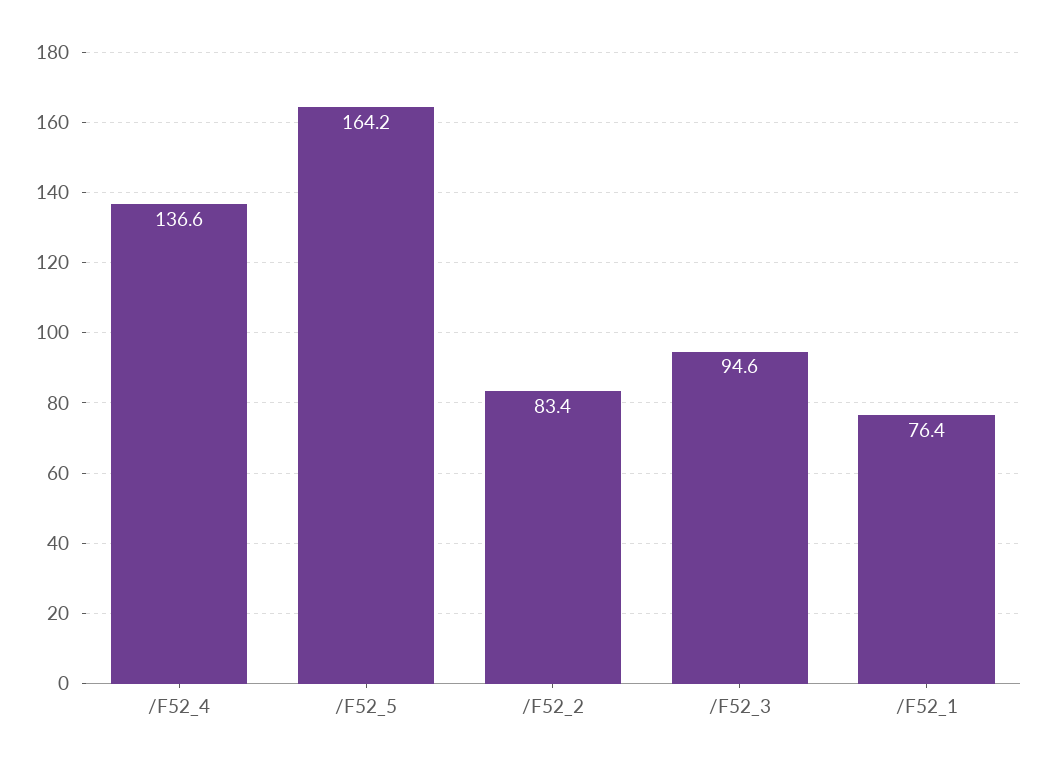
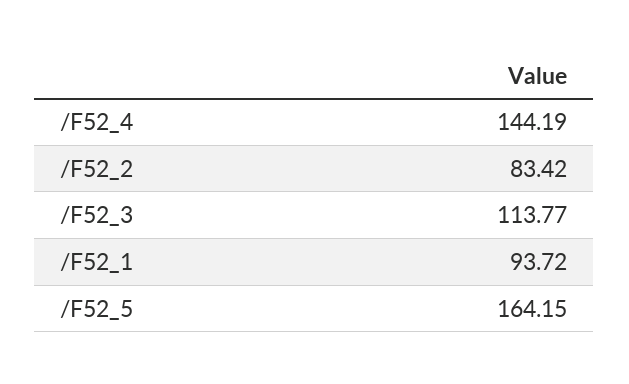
/F52_4: 136.6 -> 144.19
/F52_3: 94.6 -> 113.77
/F52_1: 76.4 -> 93.72

